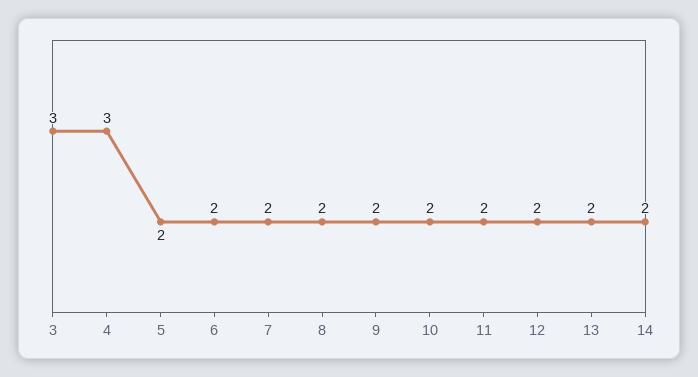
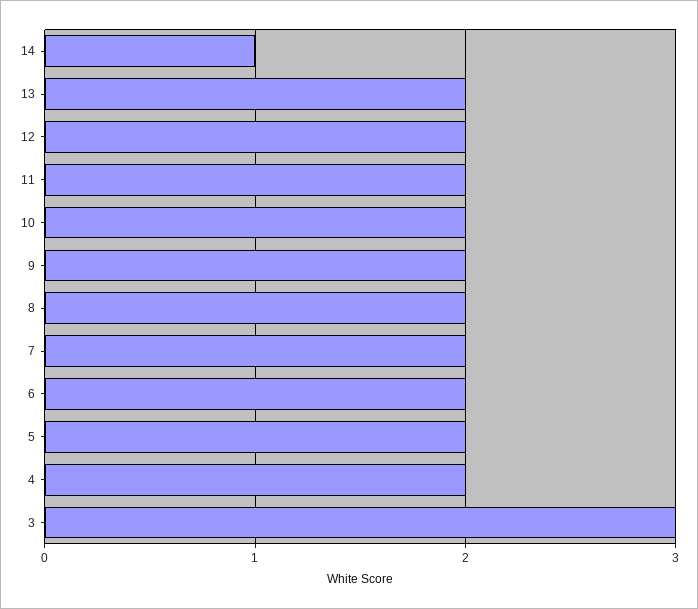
4: 3 -> 2
14: 2 -> 1

